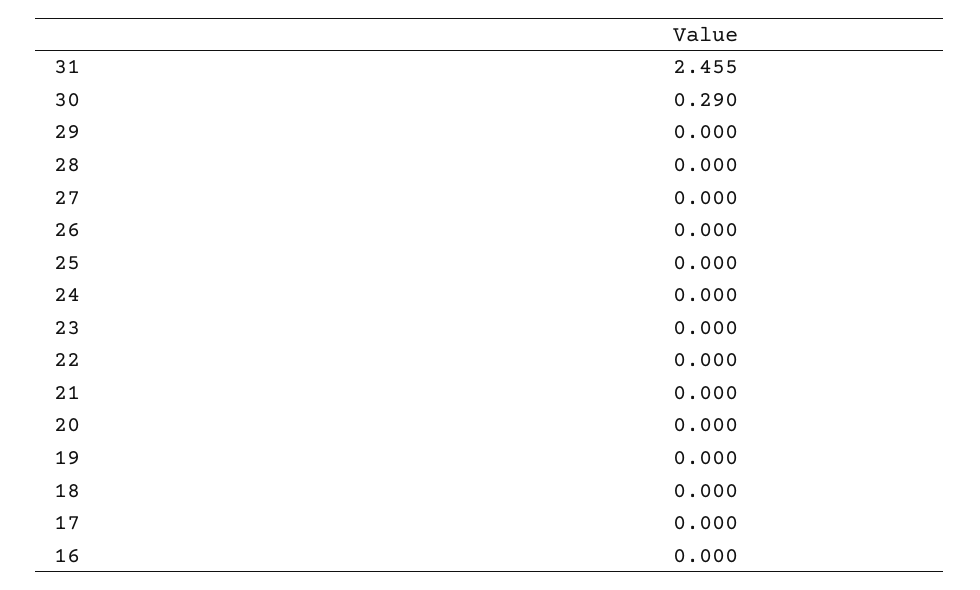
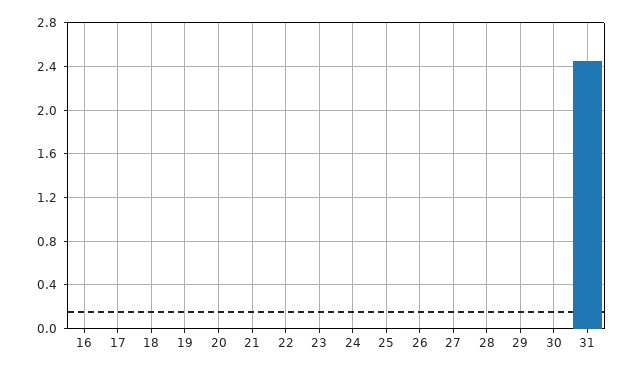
30: 0.29 -> 0

